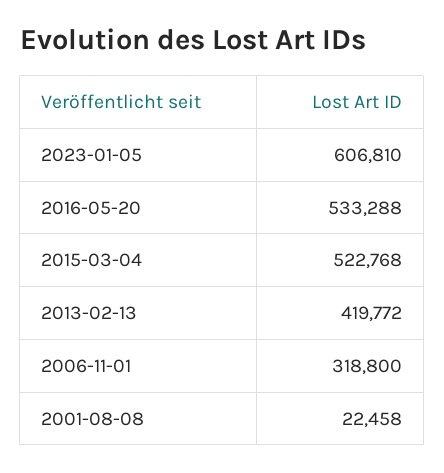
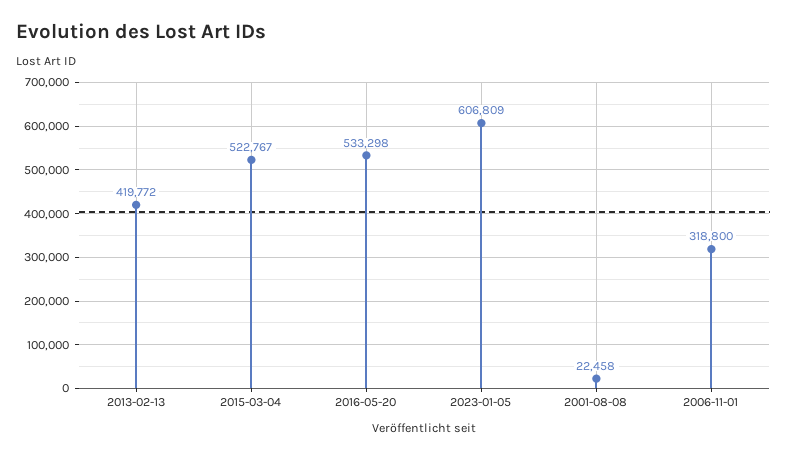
2023-01-05: 606810 -> 606809
2016-05-20: 533288 -> 533298
2015-03-04: 522768 -> 522767

